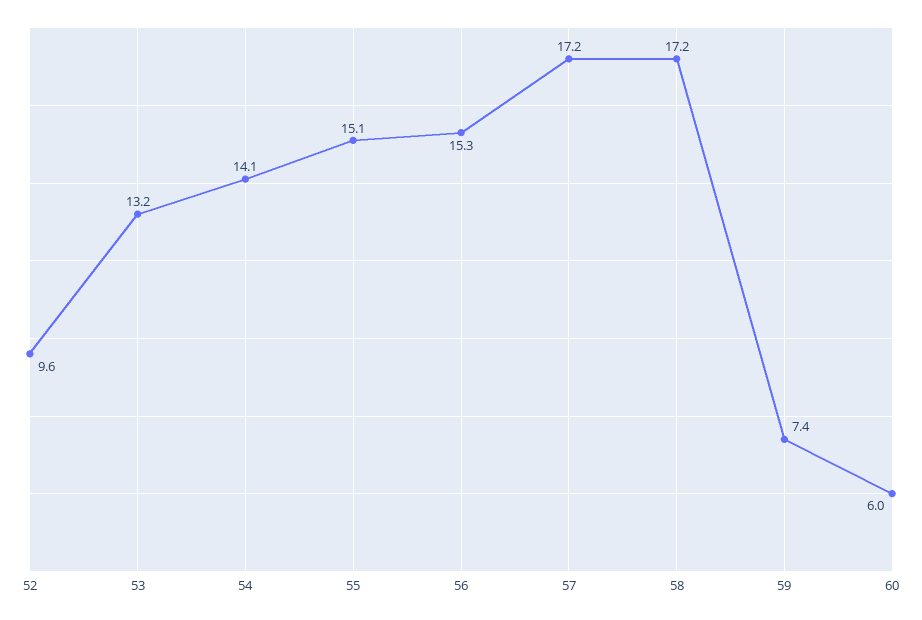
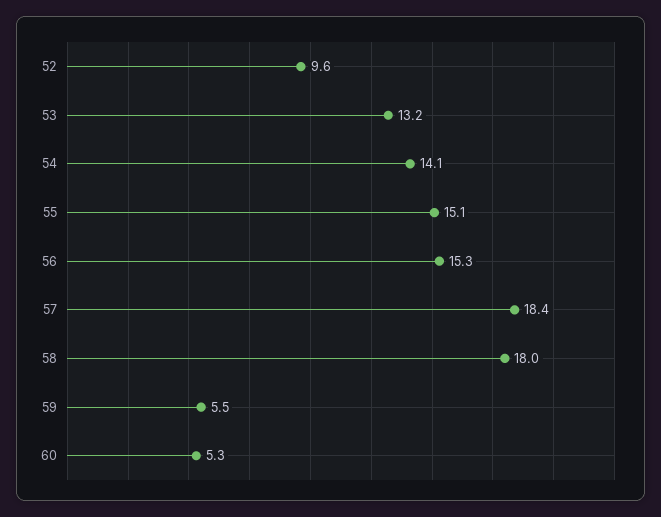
57: 17.2 -> 18.4
58: 17.2 -> 18
59: 7.4 -> 5.5
60: 6 -> 5.3

